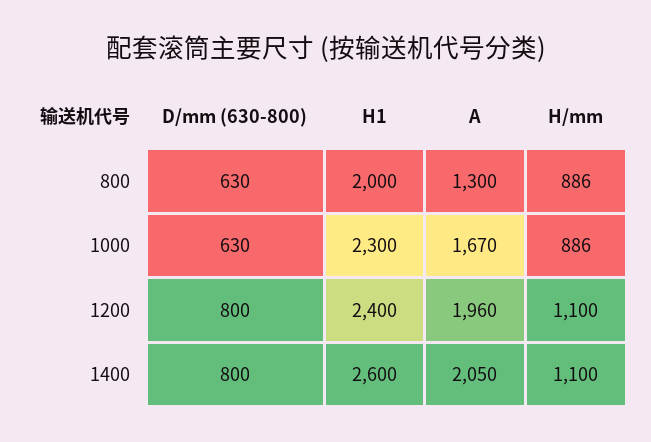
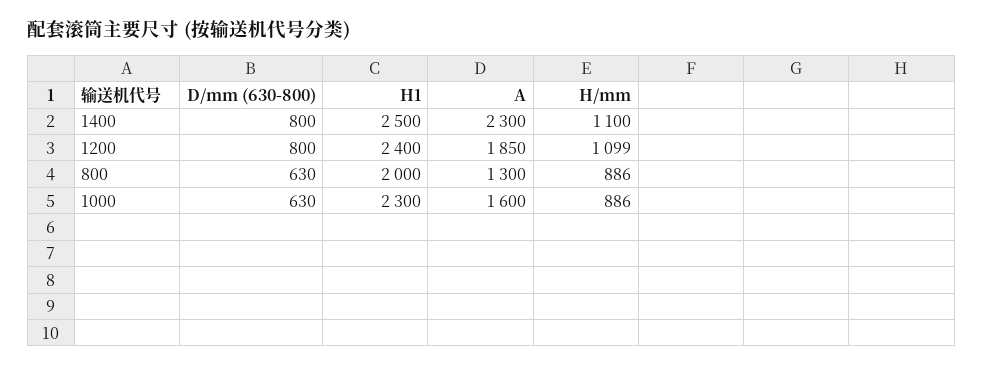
A, 1000: 1670 -> 1600
A, 1200: 1960 -> 1850
H/mm, 1200: 1100 -> 1099
H1, 1400: 2600 -> 2500
A, 1400: 2050 -> 2300

